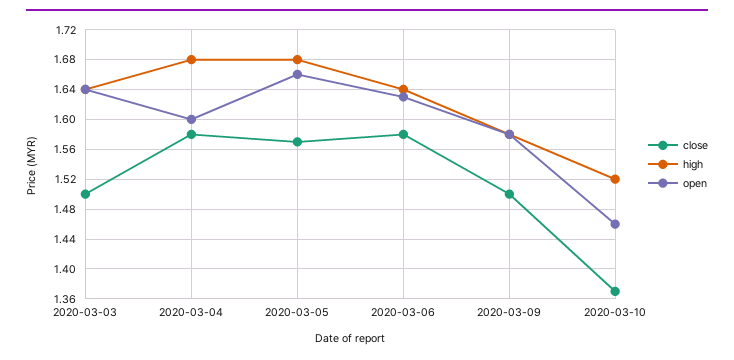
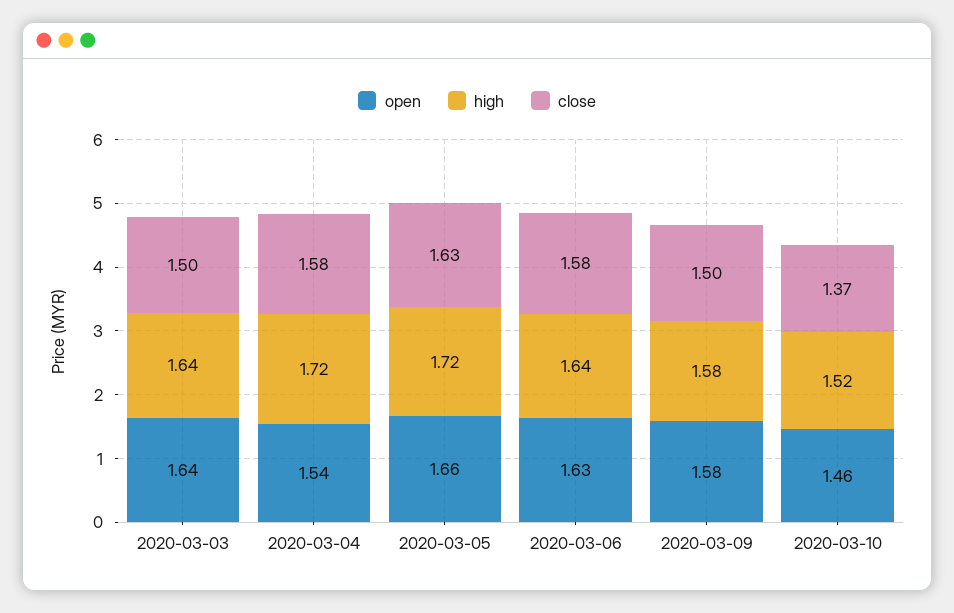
high, 2020-03-04: 1.68 -> 1.72
open, 2020-03-04: 1.6 -> 1.54
close, 2020-03-05: 1.57 -> 1.63
high, 2020-03-05: 1.68 -> 1.72

